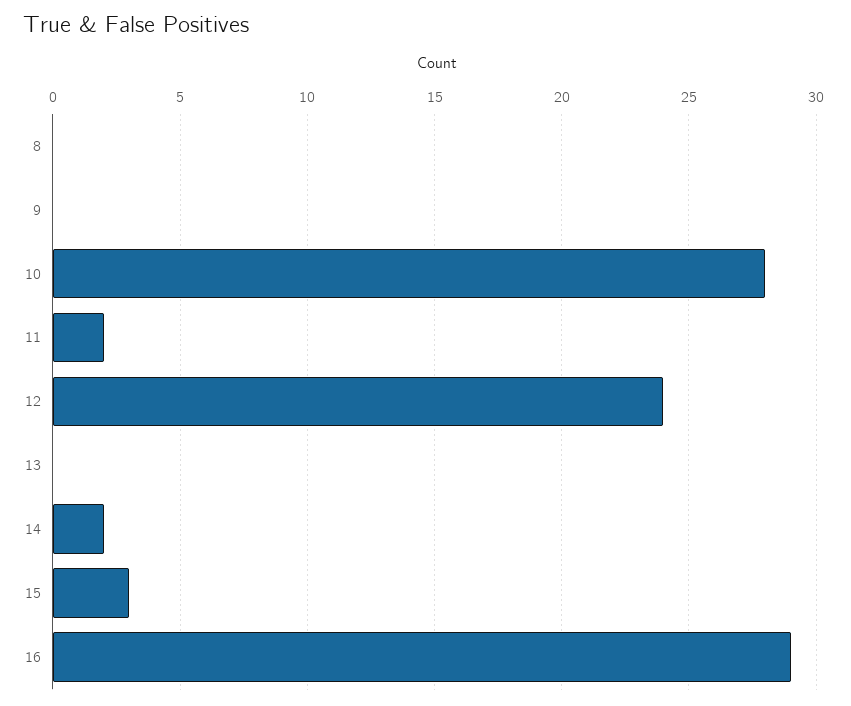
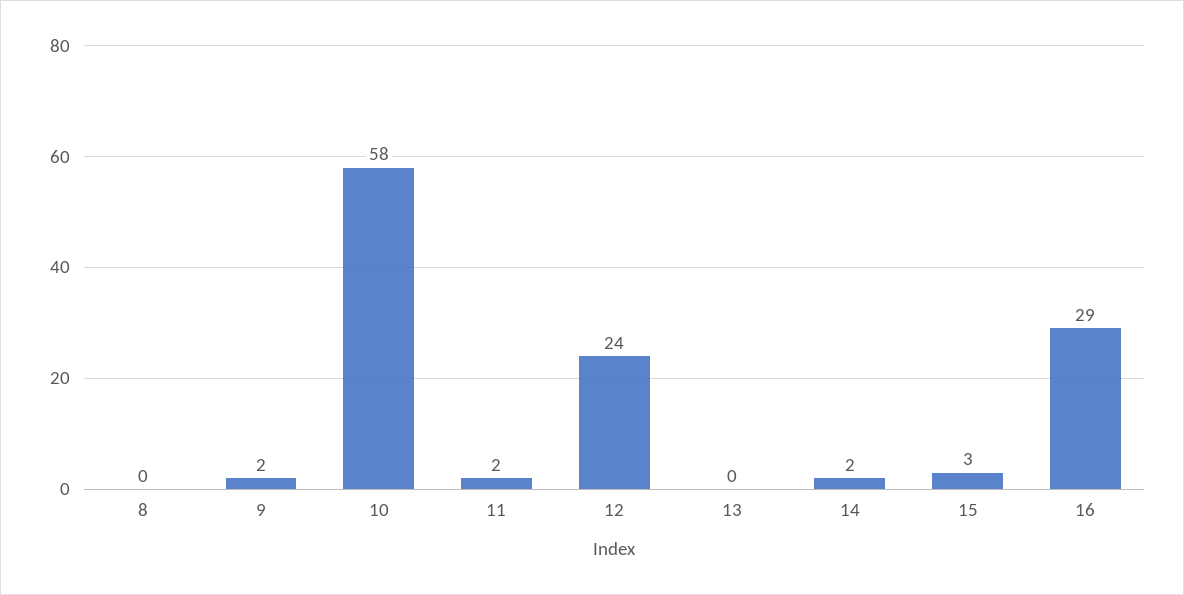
9: 0 -> 2
10: 28 -> 58

